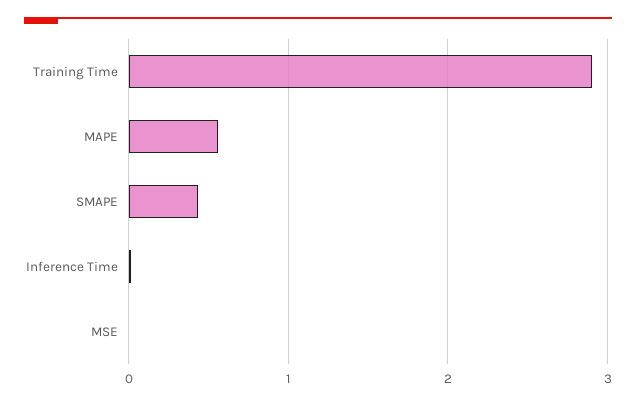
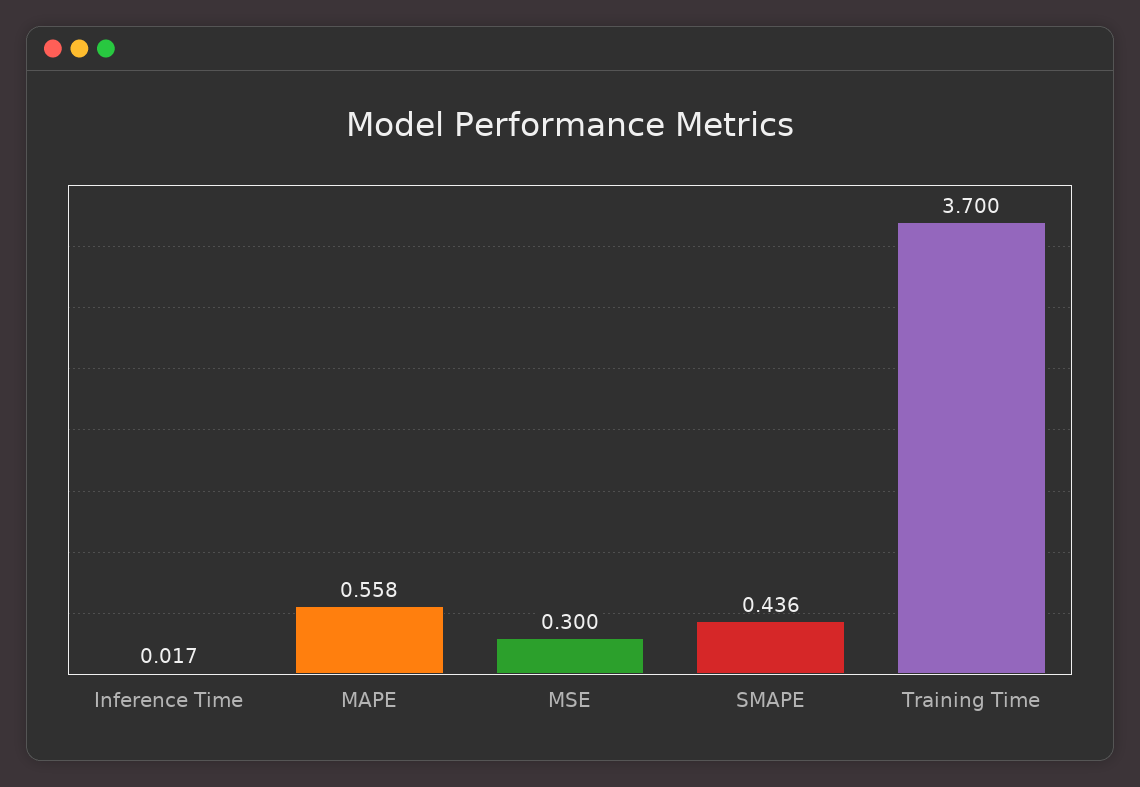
Training Time: 2.9 -> 3.7
MSE: 0 -> 0.3

